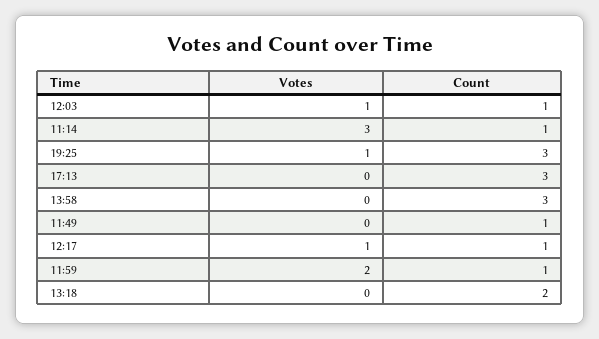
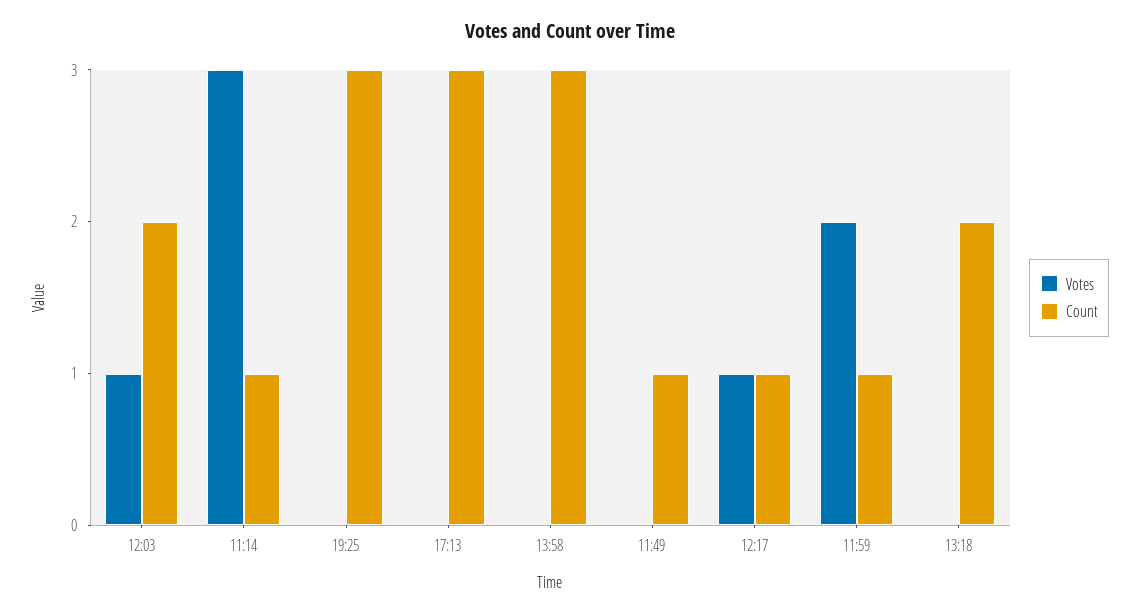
Count, 12:03: 1 -> 2
Votes, 19:25: 1 -> 0

